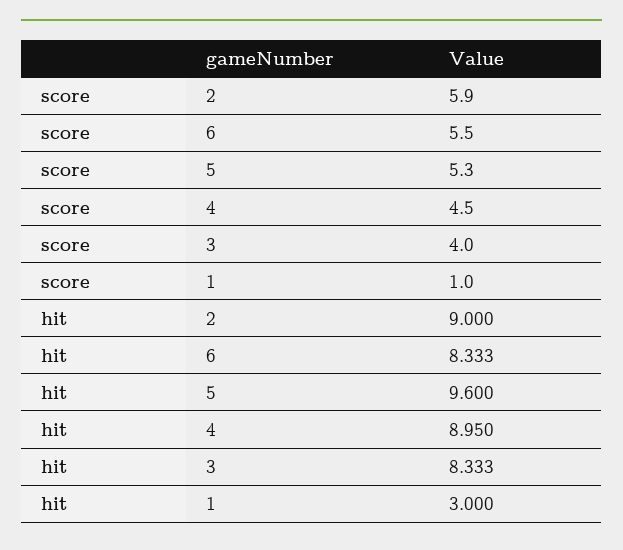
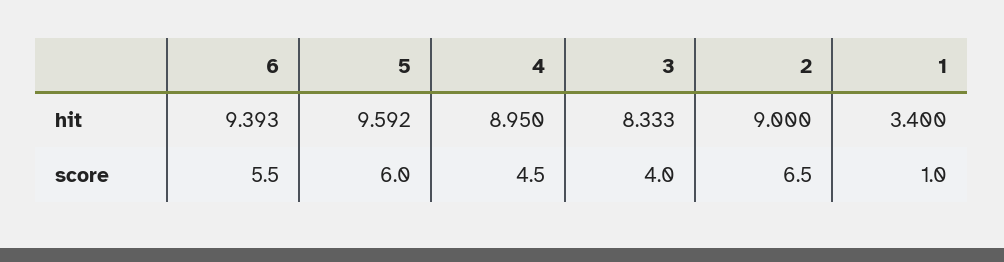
score, 2: 5.9 -> 6.5
score, 5: 5.3 -> 6
hit, 6: 8.333 -> 9.393
hit, 5: 9.6 -> 9.592
hit, 1: 3 -> 3.4

